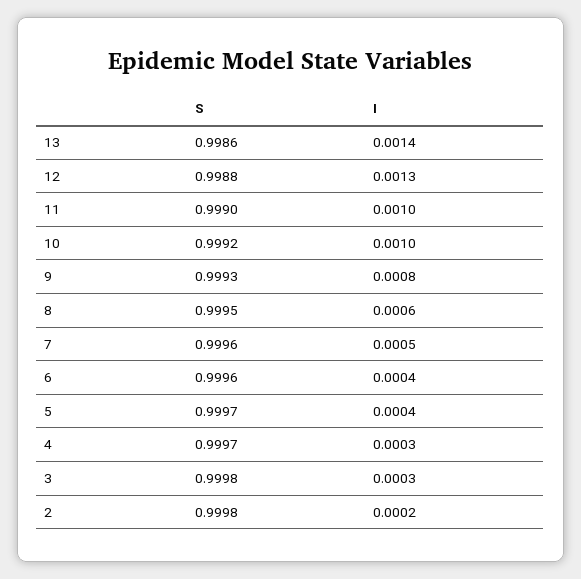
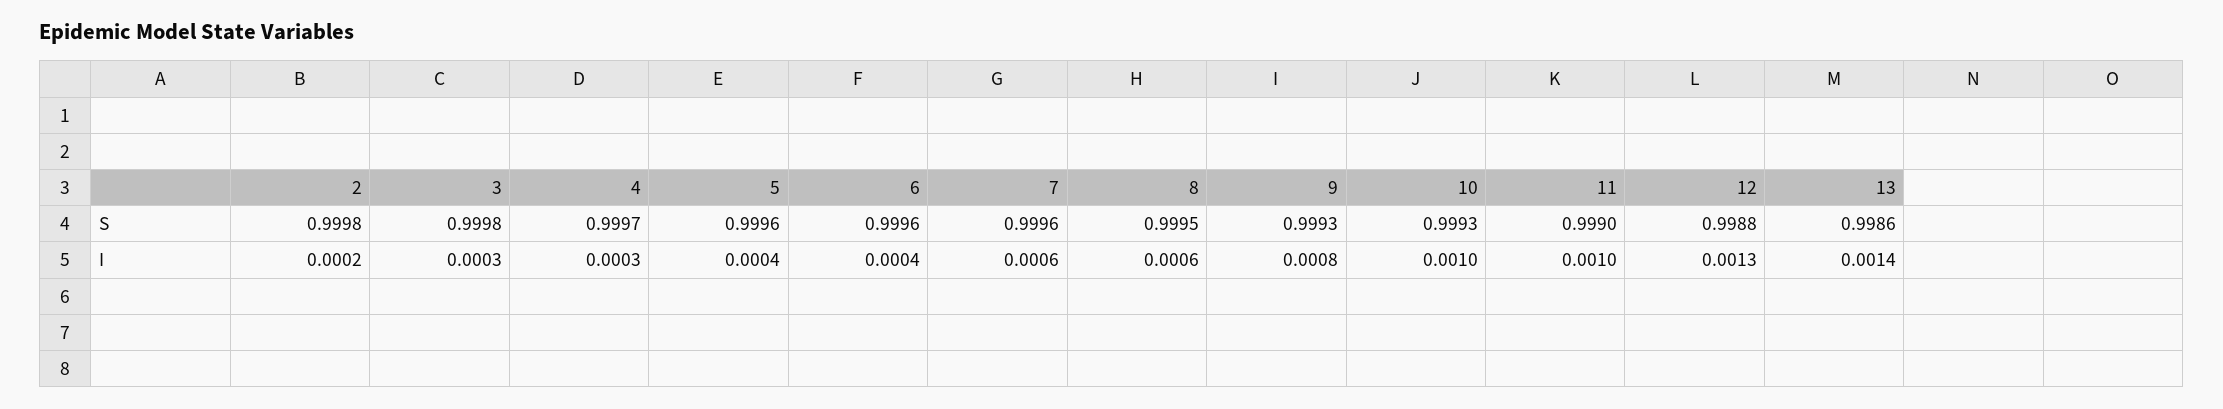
S, 10: 0.9992 -> 0.9993
I, 7: 0.0005 -> 0.0006
S, 5: 0.9997 -> 0.9996

